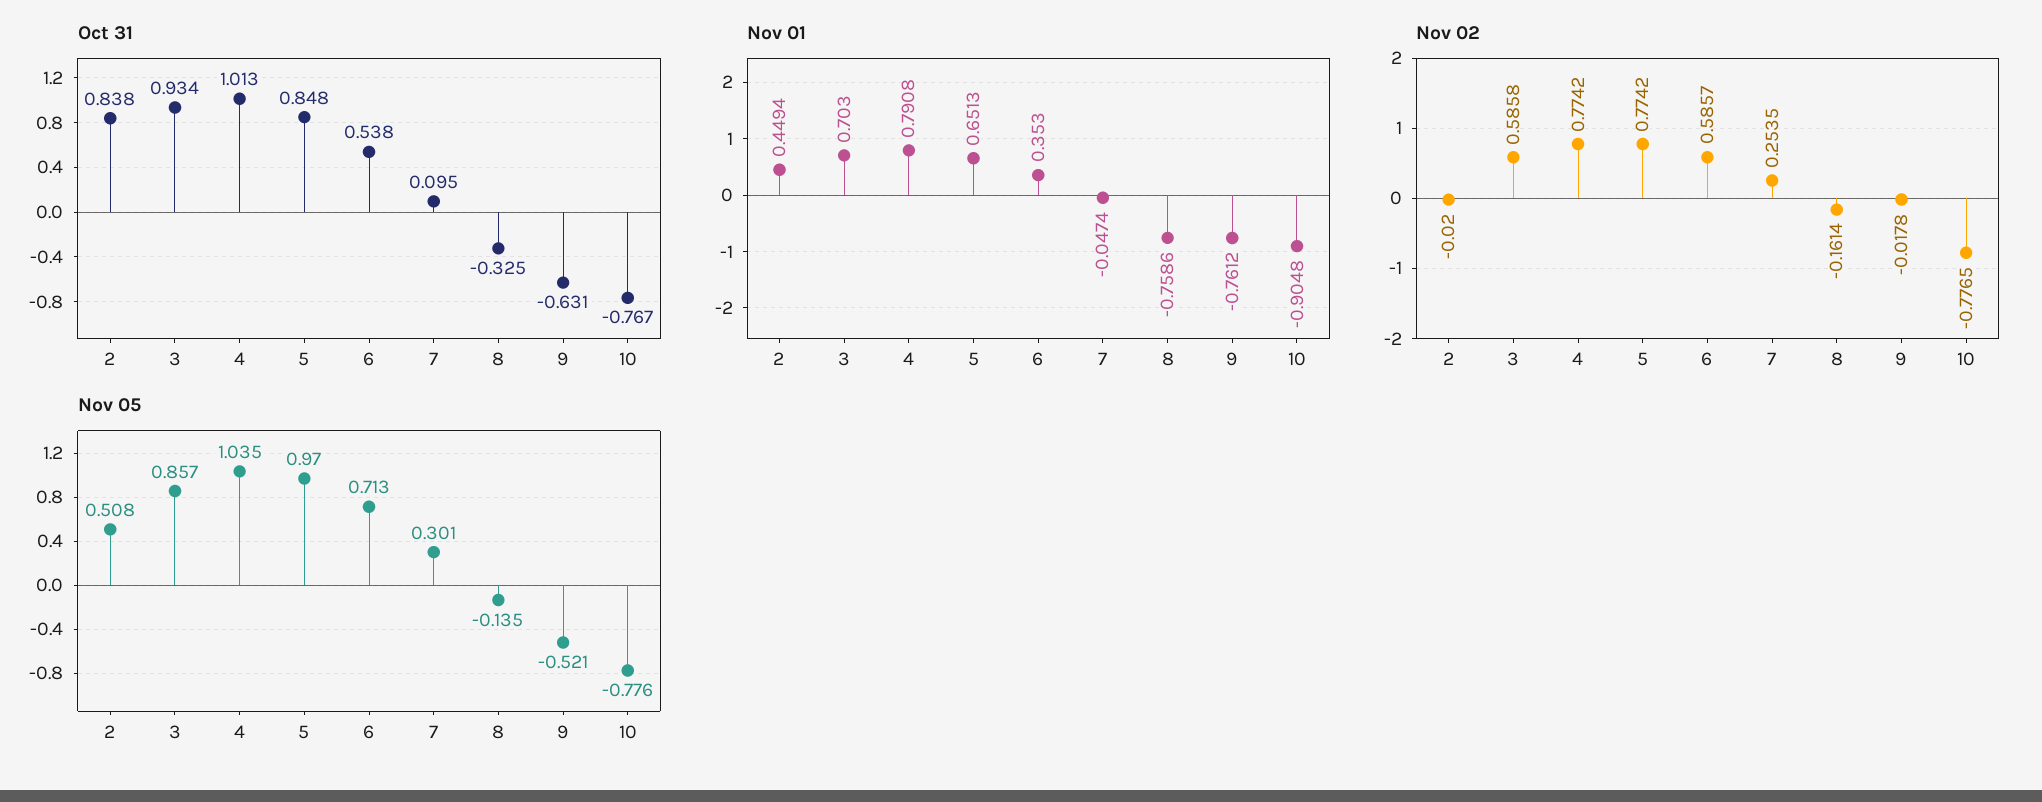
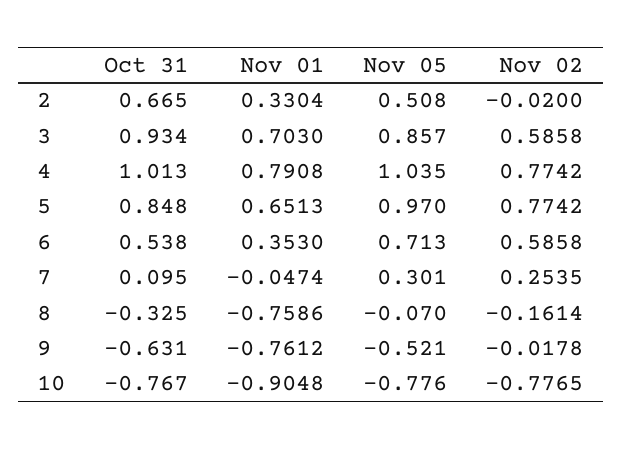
Oct 31, 2: 0.838 -> 0.665
Nov 01, 2: 0.4494 -> 0.3304
Nov 02, 6: 0.5857 -> 0.5858
Nov 05, 8: -0.135 -> -0.07

